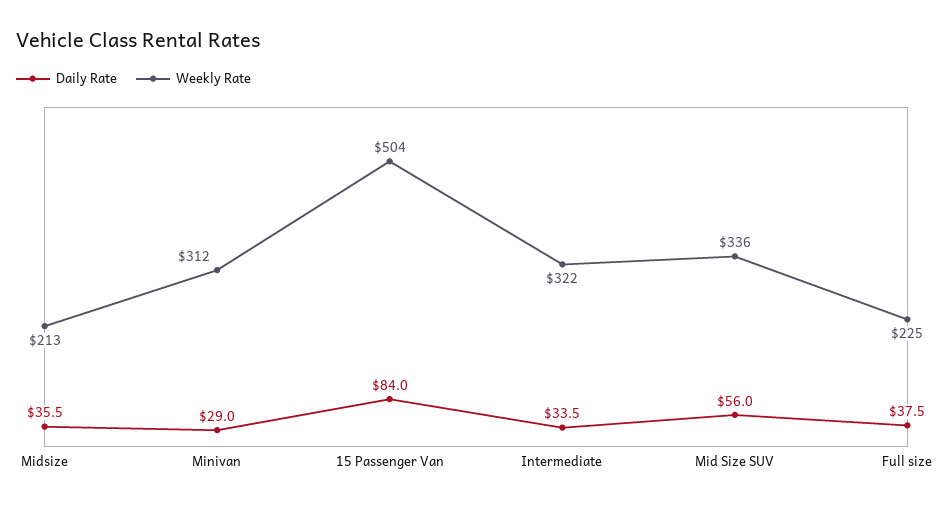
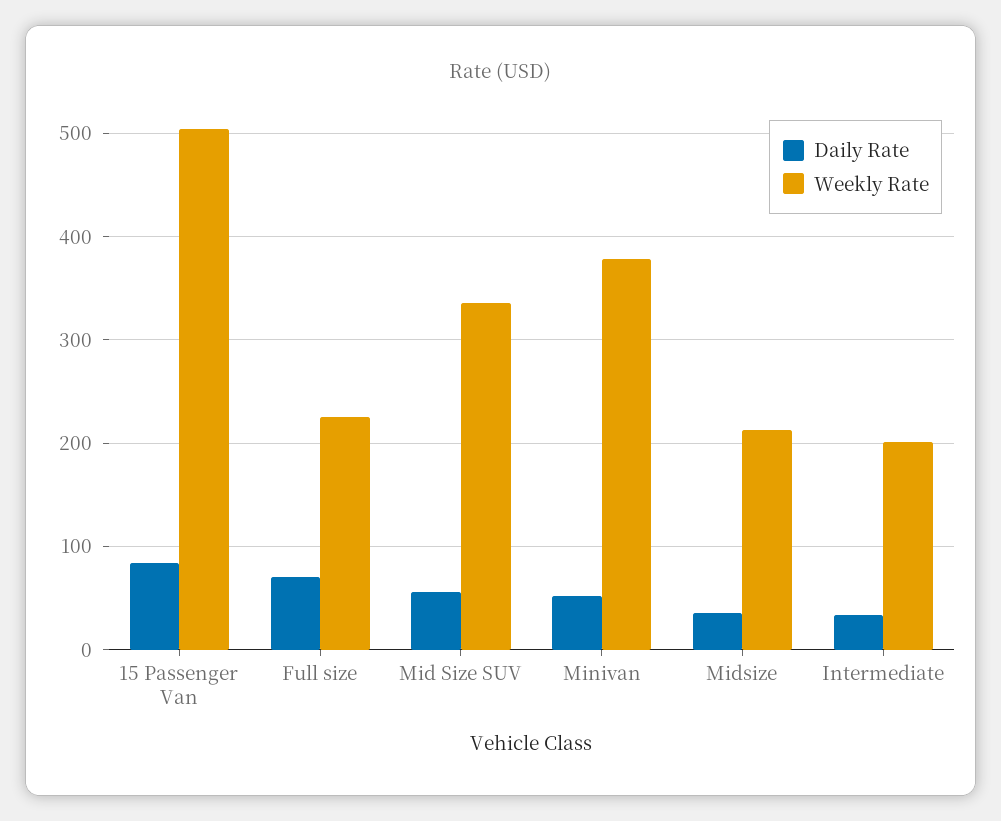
Daily Rate, Minivan: 29 -> 50
Weekly Rate, Minivan: 312 -> 380
Weekly Rate, Intermediate: 322 -> 200
Daily Rate, Full size: 37.5 -> 70

